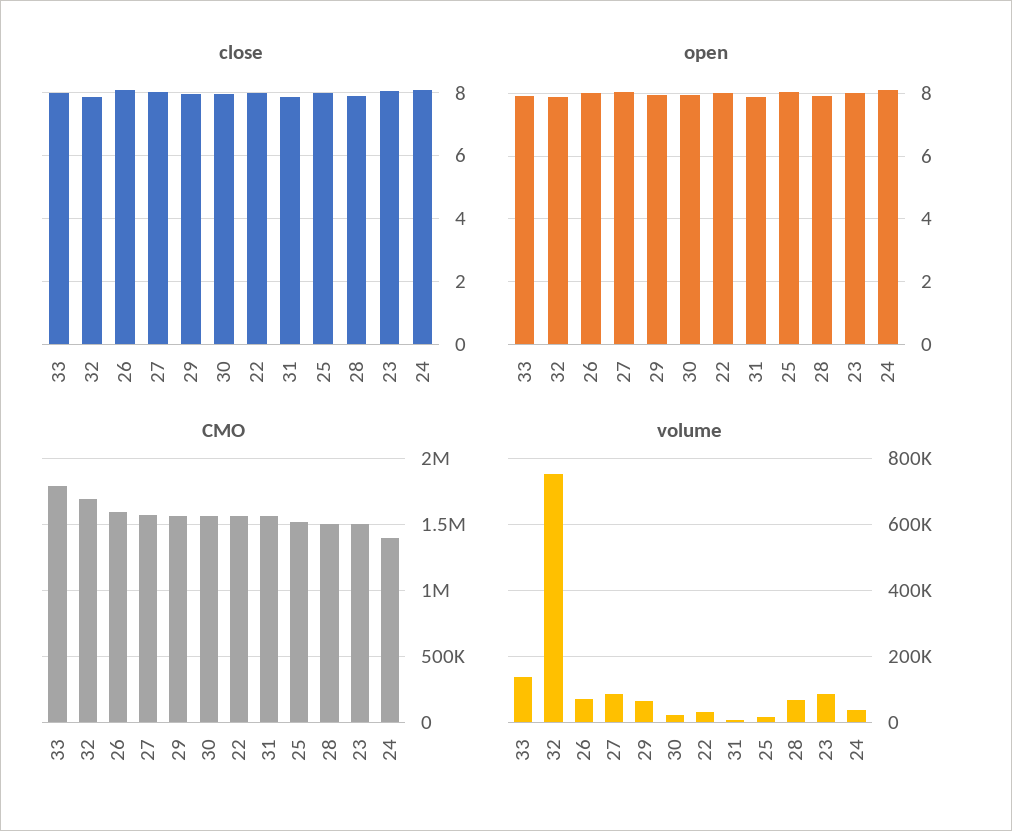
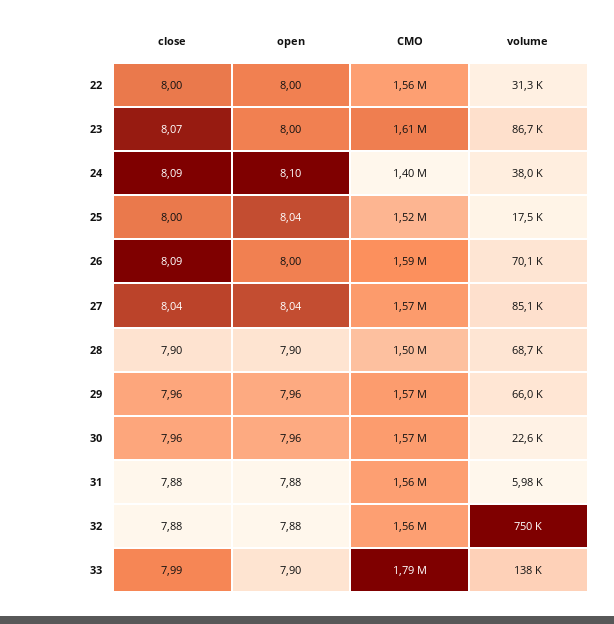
CMO, 32: 1700000 -> 1560000
CMO, 23: 1500000 -> 1610000

